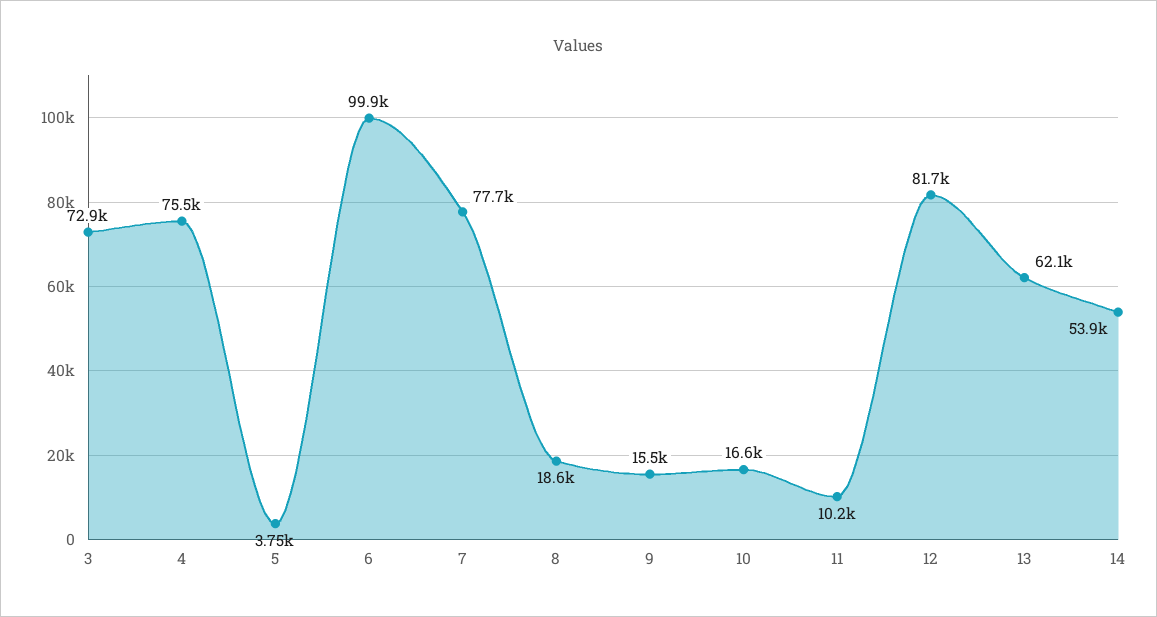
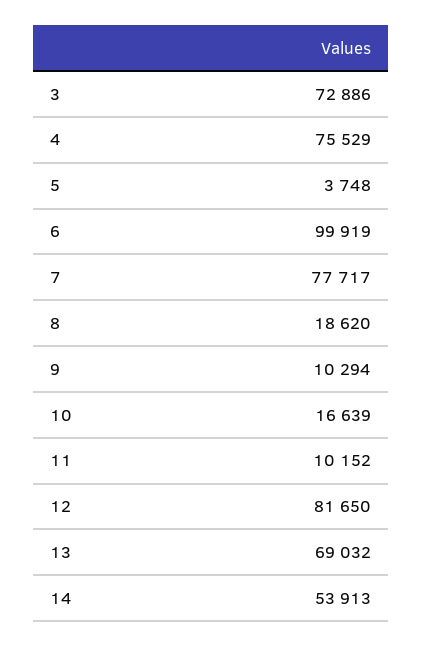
9: 15500 -> 10294
13: 62100 -> 69032

